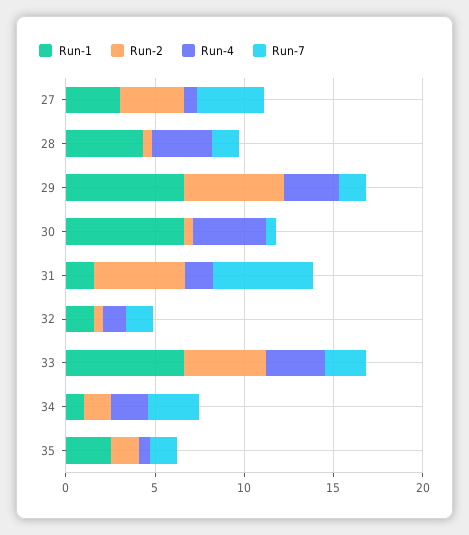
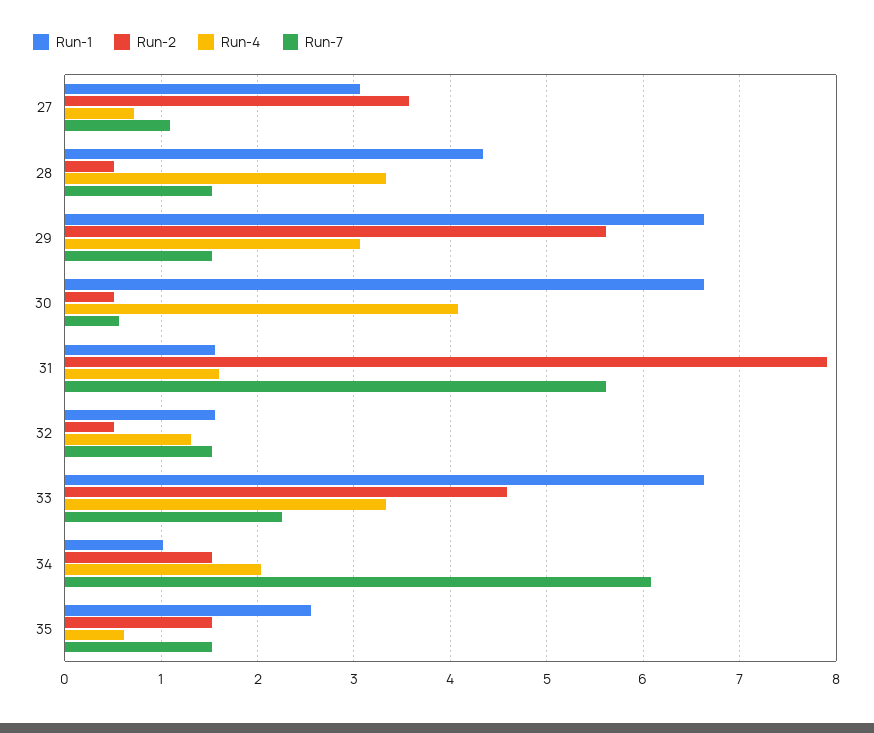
Run-7, 27: 4 -> 1.1
Run-2, 31: 5 -> 7.9
Run-7, 34: 3 -> 6.1

